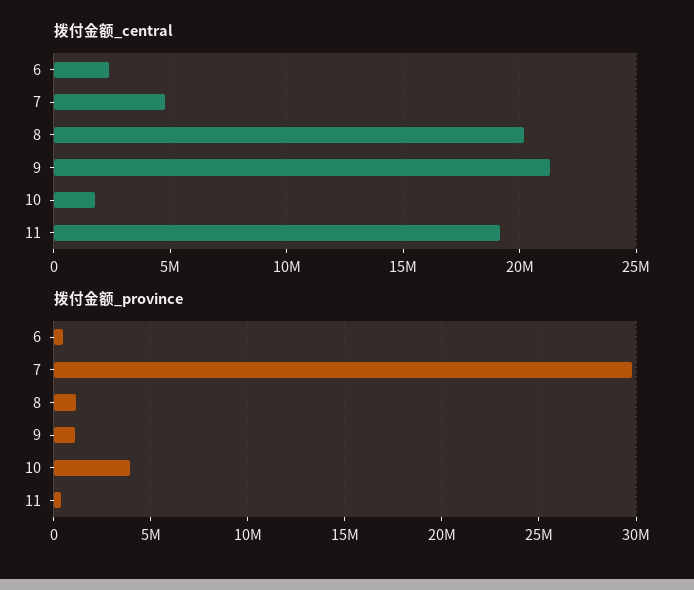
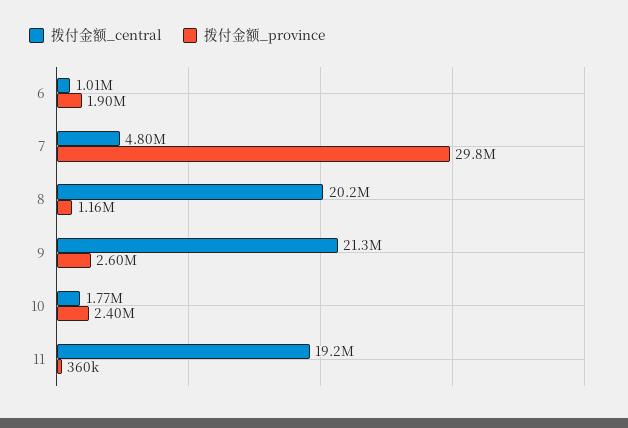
拨付金额_central, 6: 2500000 -> 1010000
拨付金额_province, 6: 500000 -> 1900000
拨付金额_province, 9: 1000000 -> 2600000
拨付金额_province, 10: 4000000 -> 2400000

